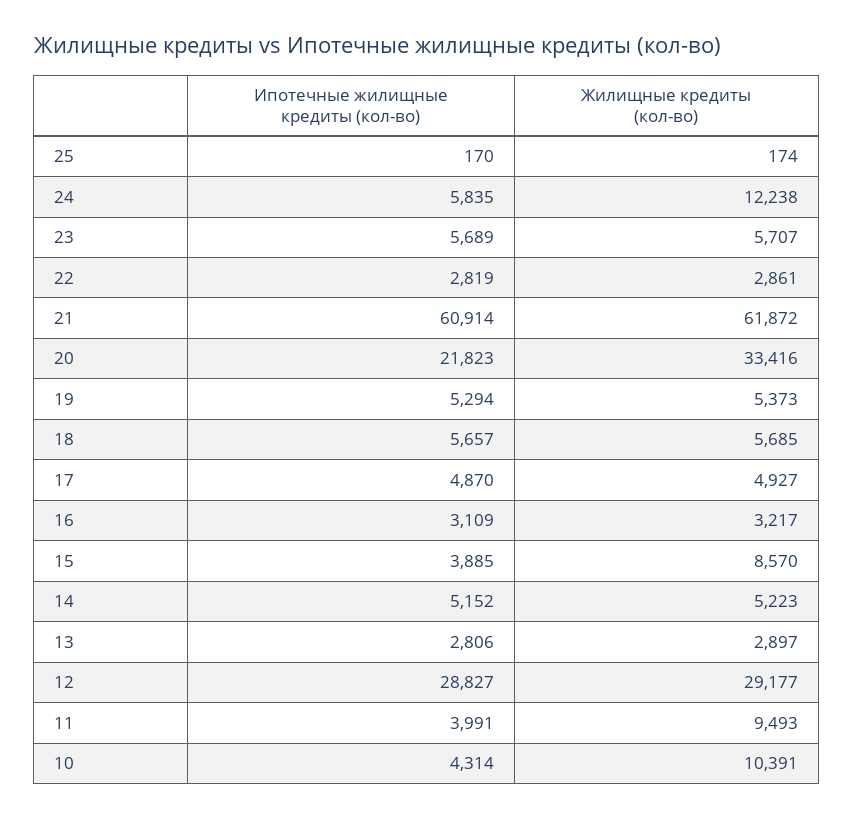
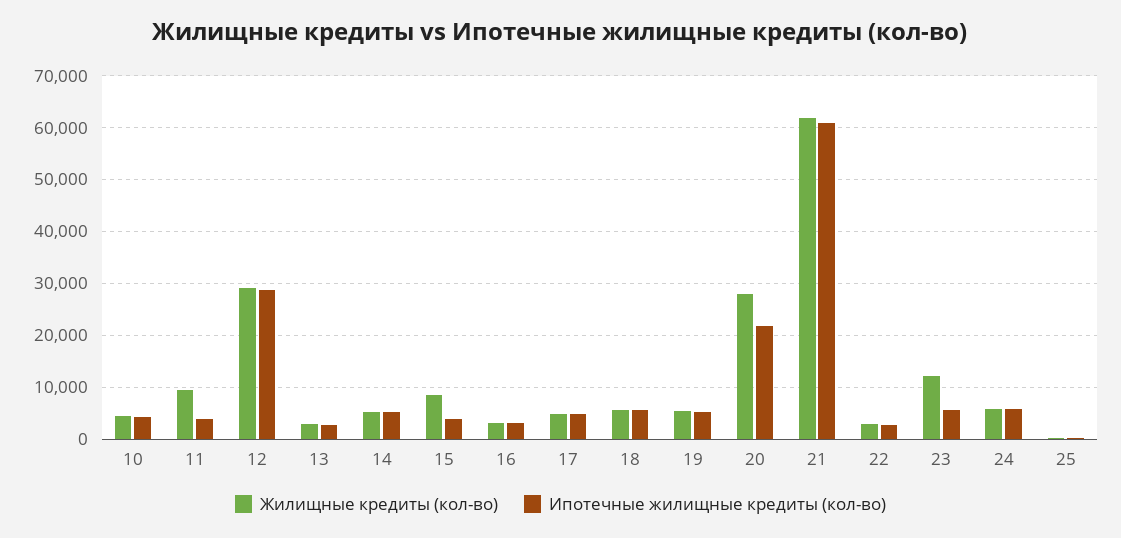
Жилищные кредиты (кол-во), 24: 12238 -> 6000
Жилищные кредиты (кол-во), 23: 5707 -> 12000
Жилищные кредиты (кол-во), 20: 33416 -> 28000
Жилищные кредиты (кол-во), 10: 10391 -> 4000

